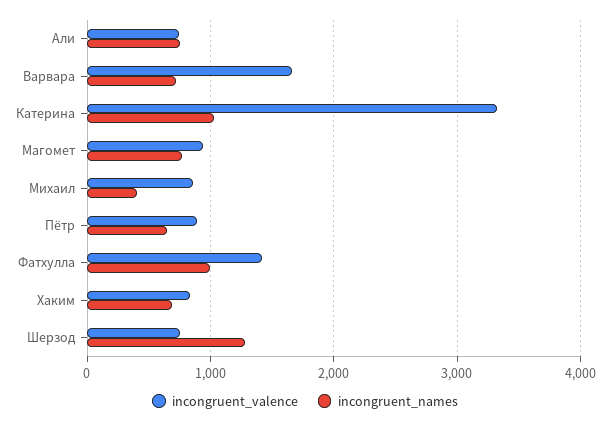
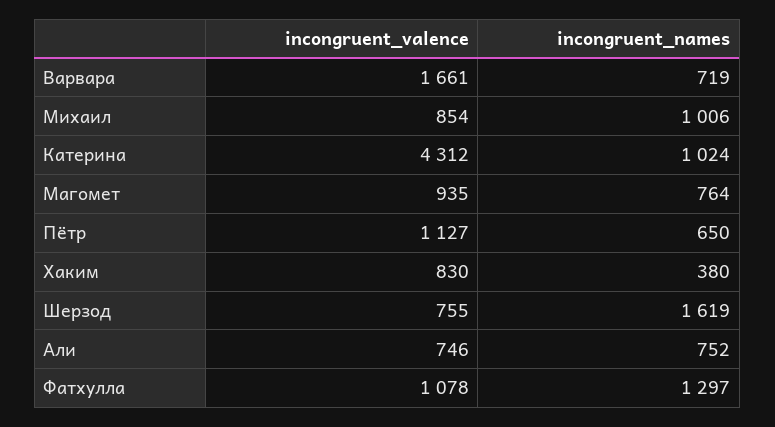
incongruent_valence, Катерина: 3300 -> 4312
incongruent_names, Михаил: 400 -> 1006
incongruent_valence, Пётр: 900 -> 1127
incongruent_valence, Фатхулла: 1400 -> 1078
incongruent_names, Фатхулла: 1000 -> 1297
incongruent_names, Хаким: 700 -> 380
incongruent_names, Шерзод: 1300 -> 1619

